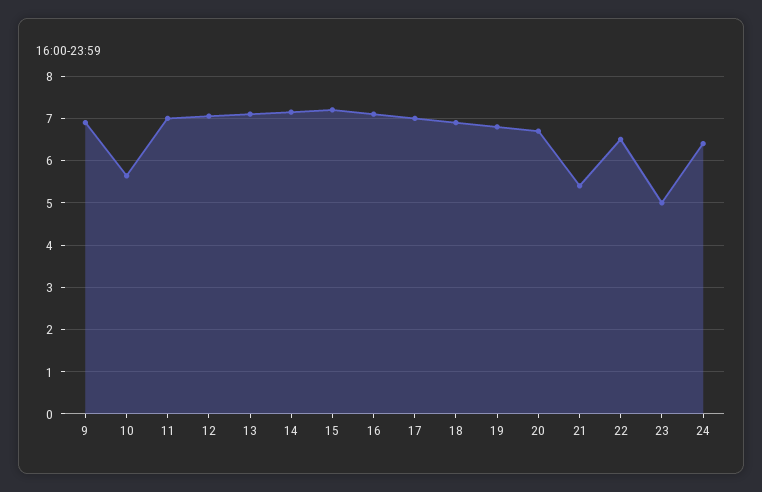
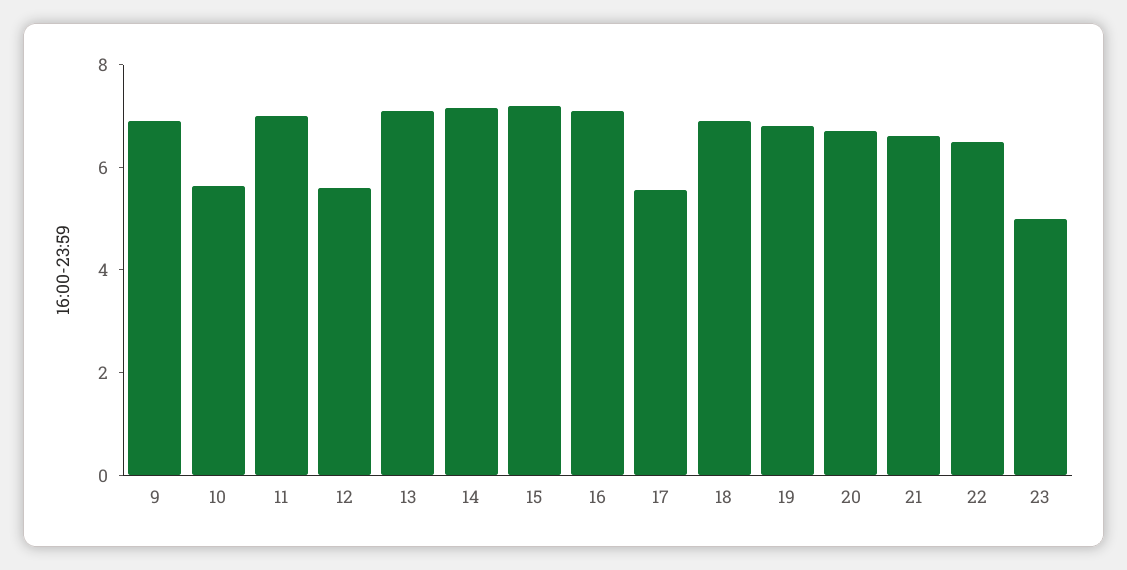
12: 7 -> 5.5
17: 7 -> 5.5
21: 5.4 -> 6.5
24: 6.4 -> none

